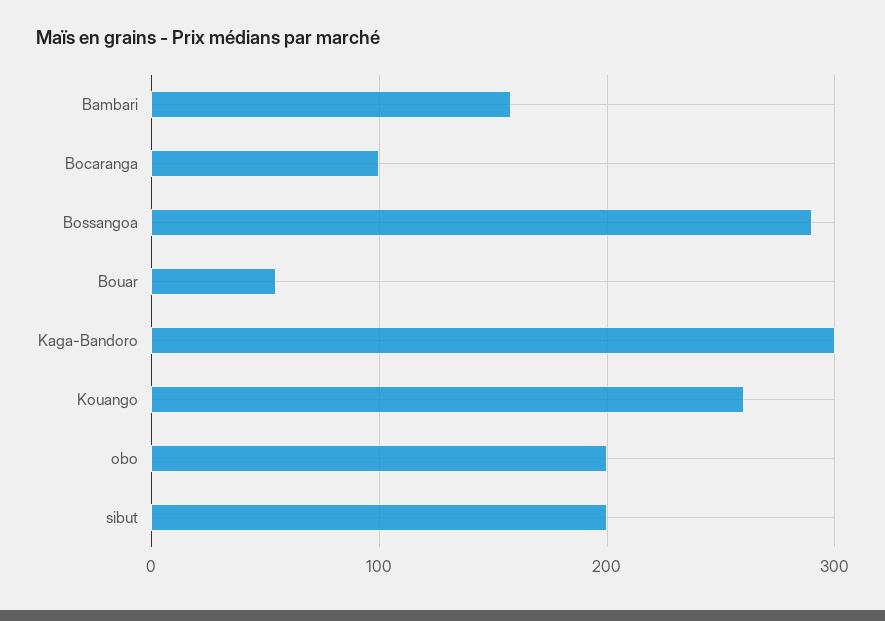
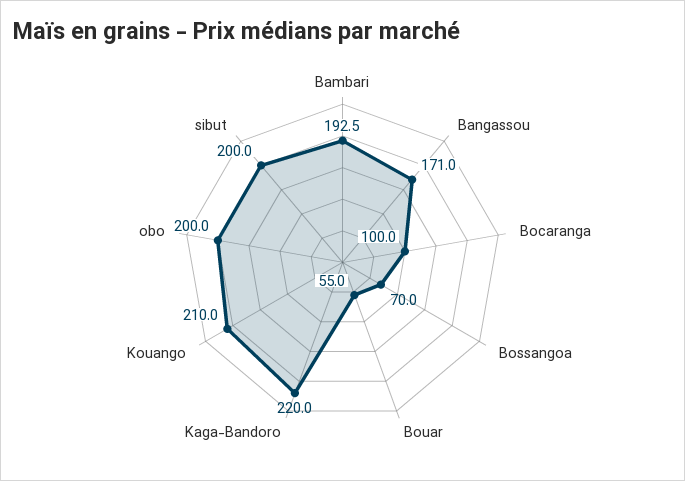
Bambari: 160 -> 192.5
Bossangoa: 290 -> 70
Kaga-Bandoro: 300 -> 220
Kouango: 260 -> 210
Bangassou: none -> 171

